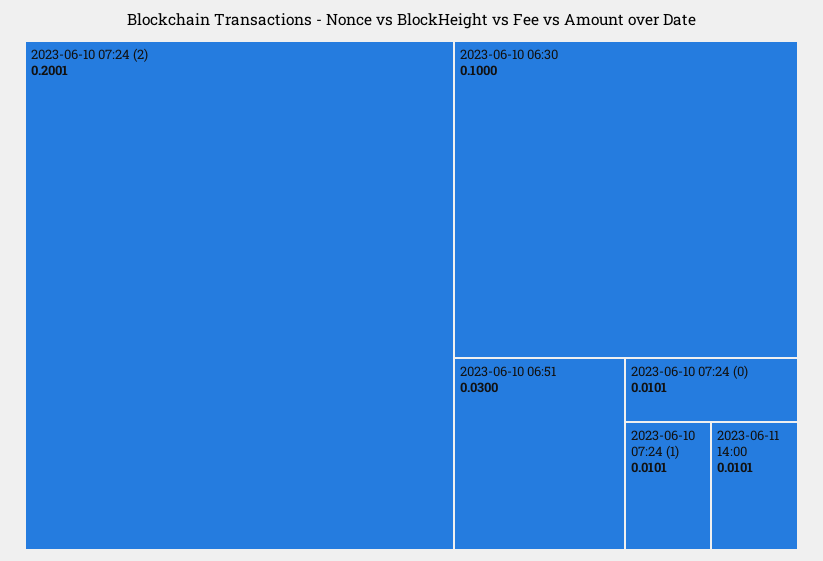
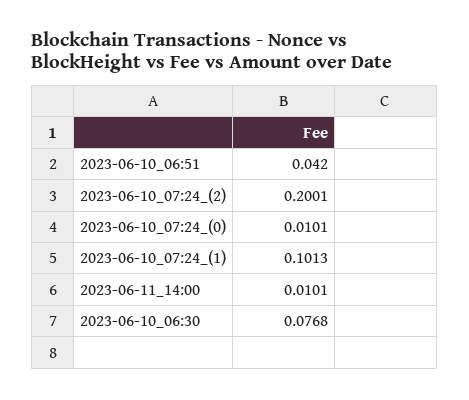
2023-06-10 06:30: 0.1 -> 0.0768
2023-06-10 06:51: 0.03 -> 0.042
2023-06-10 07:24 (1): 0.0101 -> 0.1013

